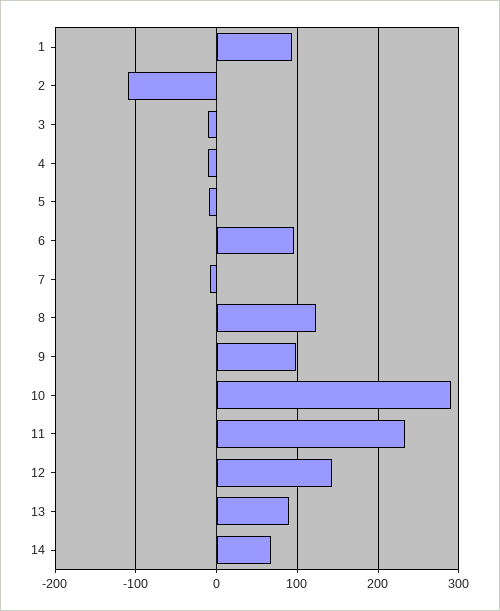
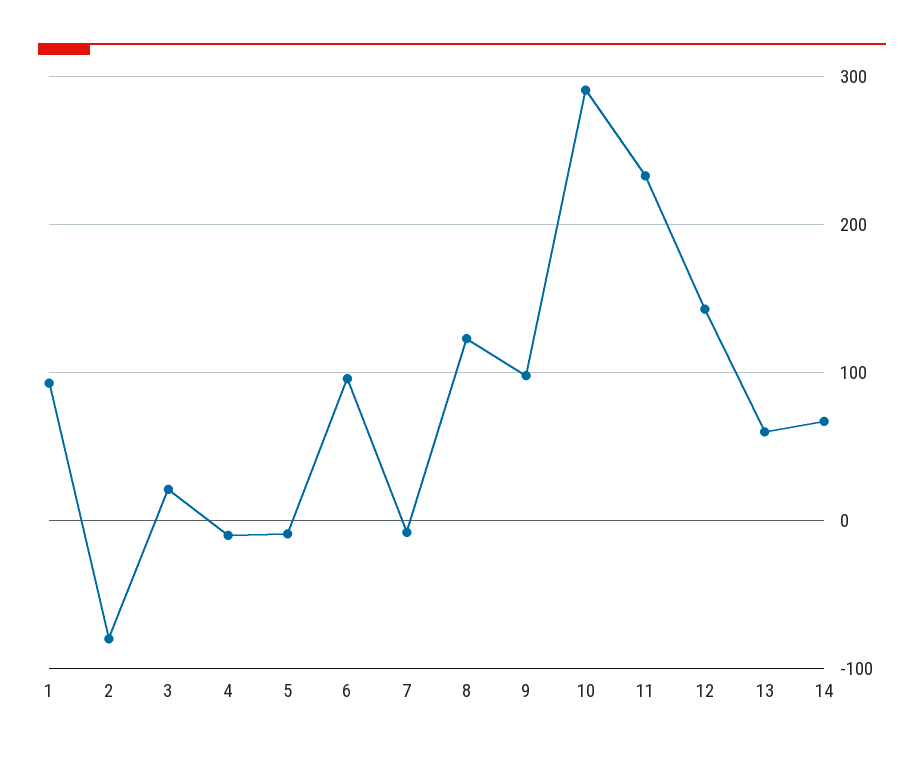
2: -110 -> -80
3: -10 -> 20
13: 90 -> 60

